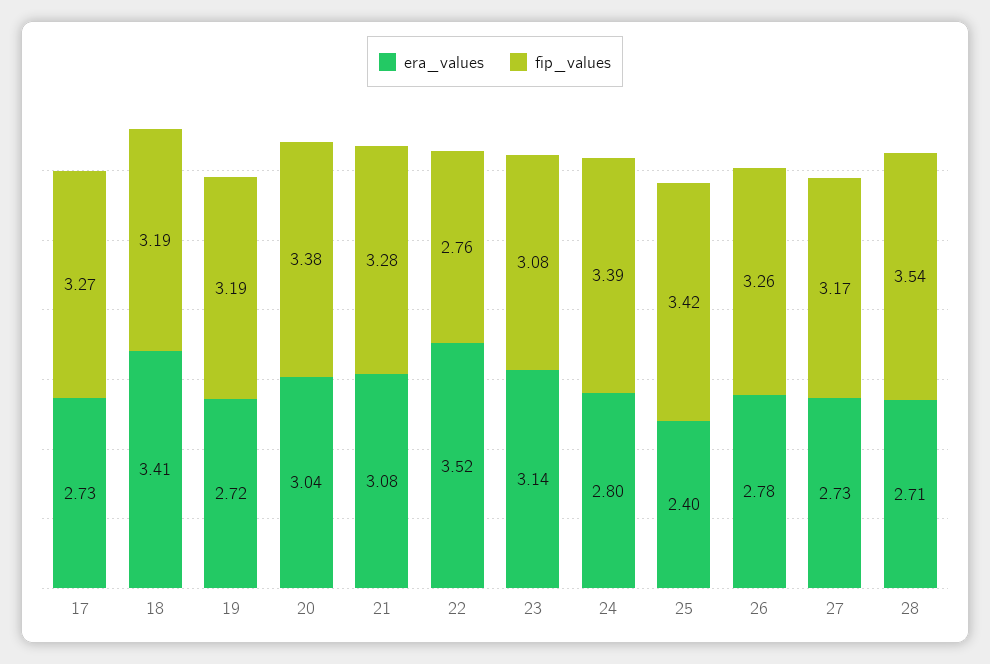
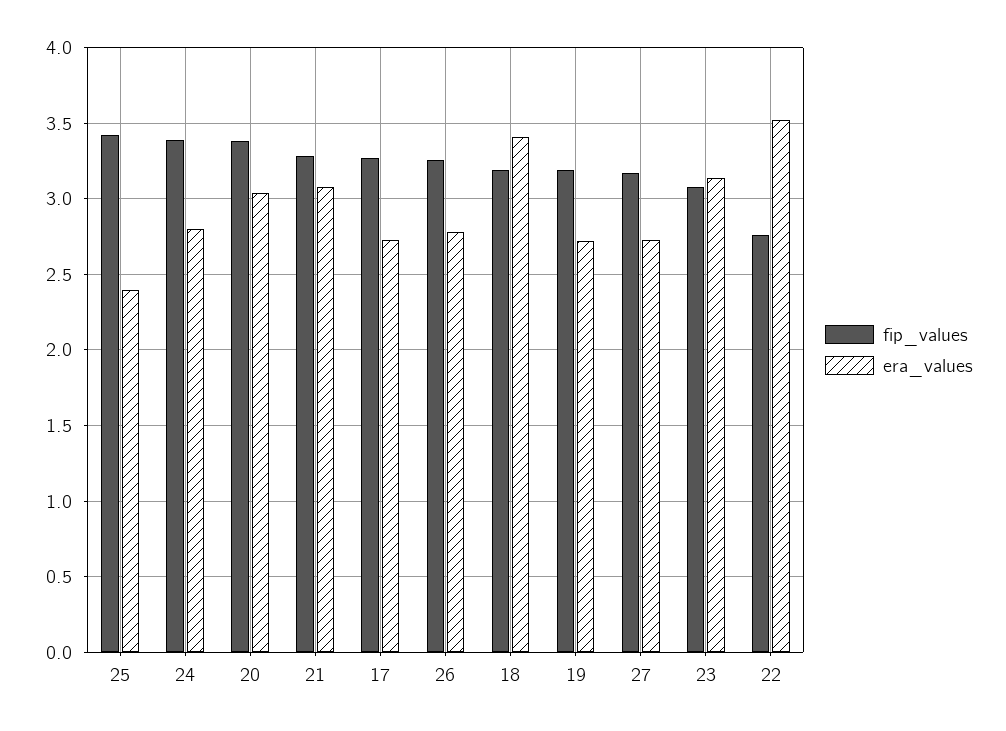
era_values, 28: 2.71 -> none
fip_values, 28: 3.54 -> none

